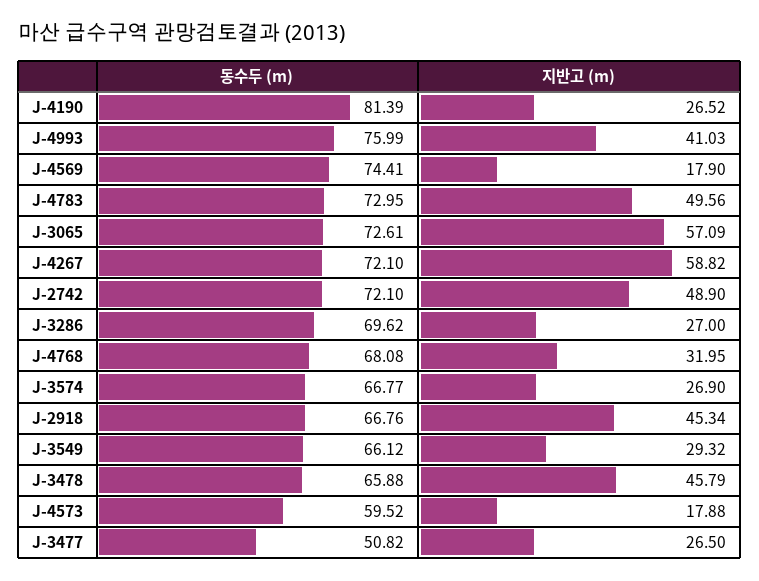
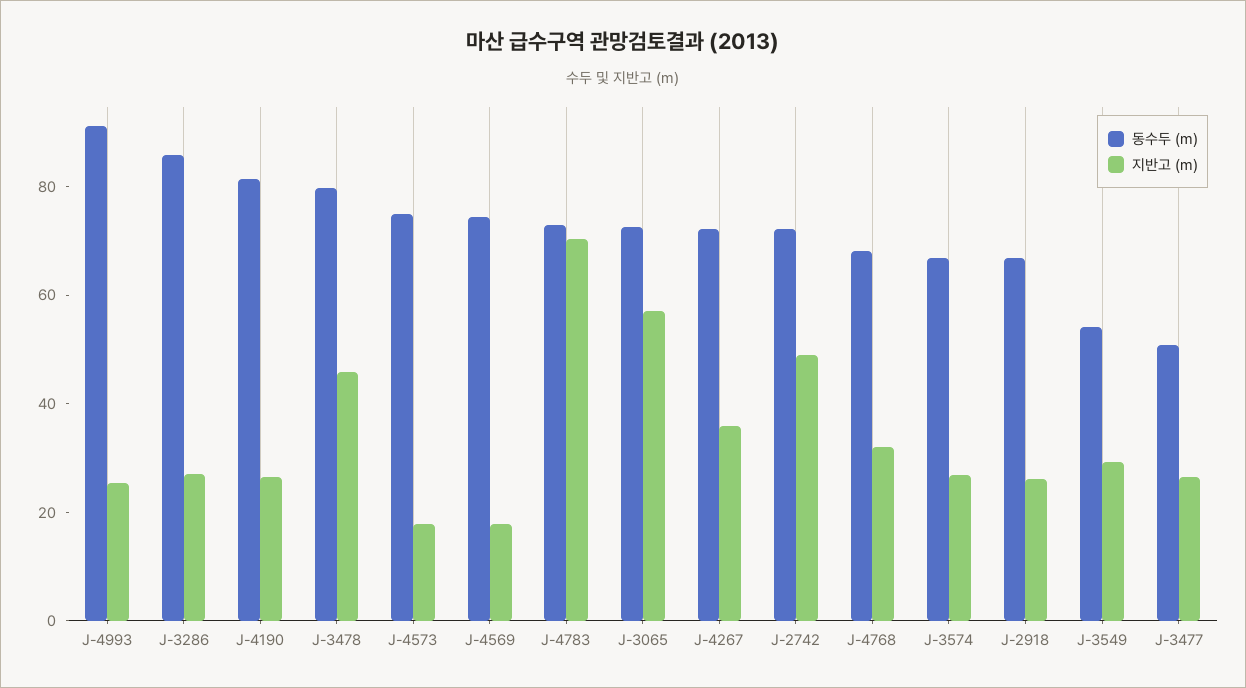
동수두 (m), J-4993: 75.99 -> 90
지반고 (m), J-4993: 41.03 -> 25
지반고 (m), J-4783: 49.56 -> 70
지반고 (m), J-4267: 58.82 -> 35
동수두 (m), J-3286: 69.62 -> 85
지반고 (m), J-2918: 45.34 -> 25
동수두 (m), J-3549: 66.12 -> 55
동수두 (m), J-3478: 65.88 -> 80
동수두 (m), J-4573: 59.52 -> 75

